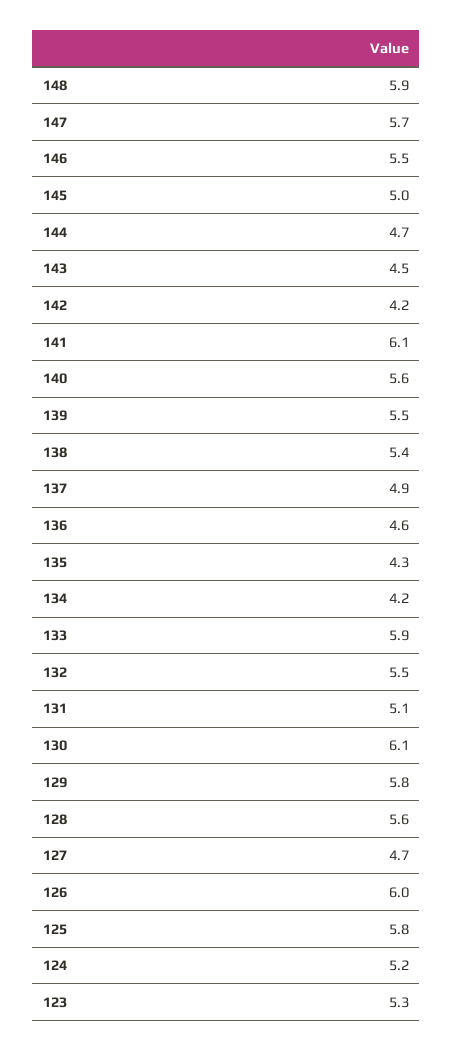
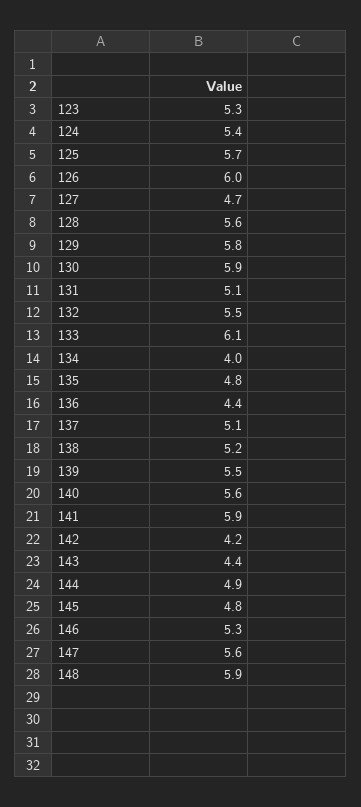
147: 5.7 -> 5.6
146: 5.5 -> 5.3
145: 5 -> 4.8
144: 4.7 -> 4.9
143: 4.5 -> 4.4
141: 6.1 -> 5.9
138: 5.4 -> 5.2
137: 4.9 -> 5.1
136: 4.6 -> 4.4
135: 4.3 -> 4.8
134: 4.2 -> 4
133: 5.9 -> 6.1
130: 6.1 -> 5.9
125: 5.8 -> 5.7
124: 5.2 -> 5.4

